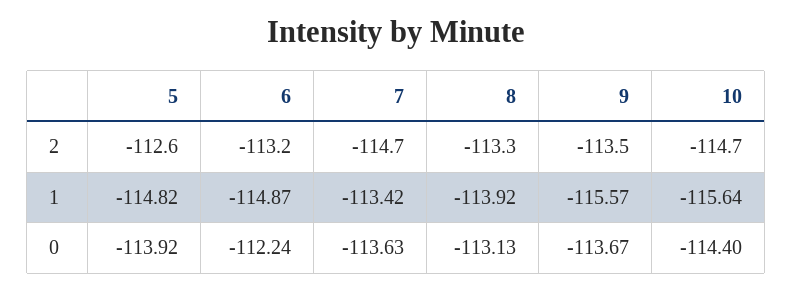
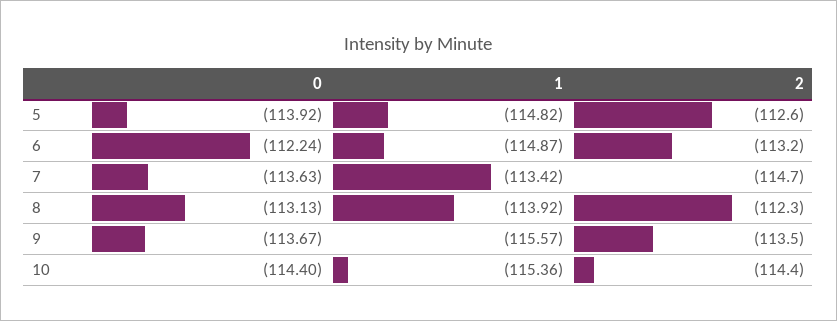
8, 2: -113.3 -> -112.3
10, 2: -114.7 -> -114.4
10, 1: -115.64 -> -115.36

